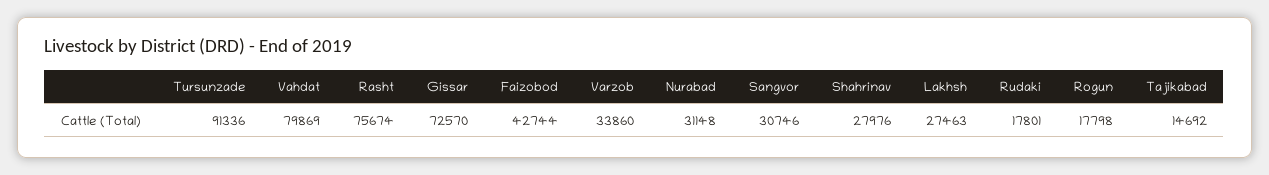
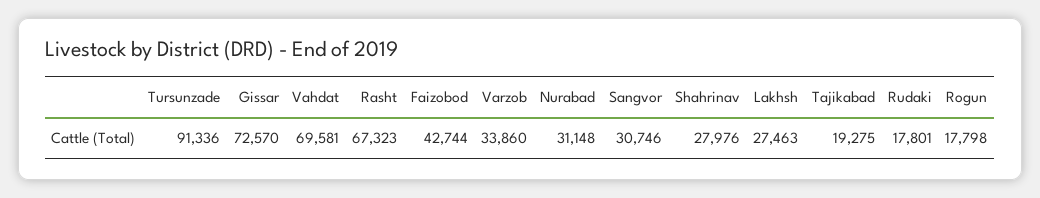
Vahdat: 79869 -> 69581
Rasht: 75674 -> 67323
Tajikabad: 14692 -> 19275

